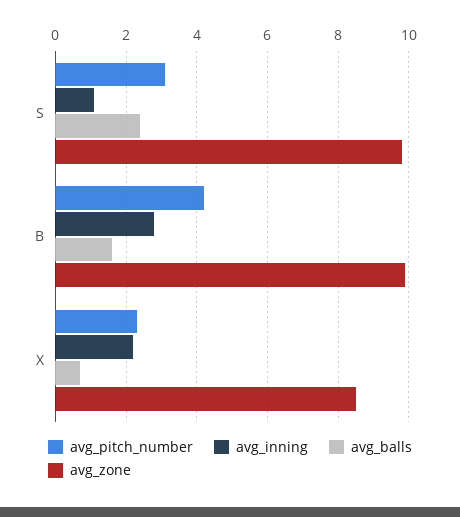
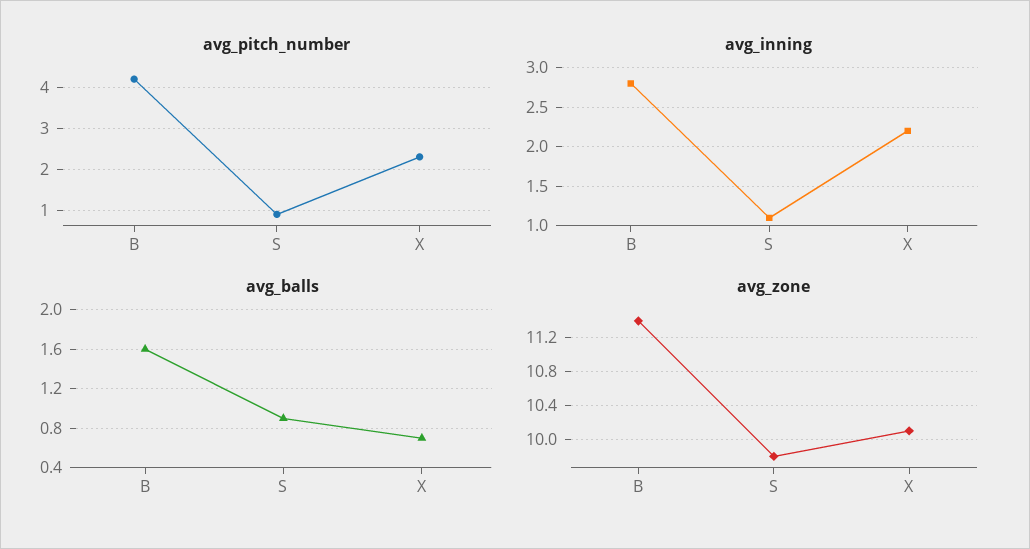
avg_pitch_number, S: 3 -> 1
avg_balls, S: 2.5 -> 0.9
avg_zone, B: 10 -> 11.4
avg_zone, X: 8.5 -> 10.1

